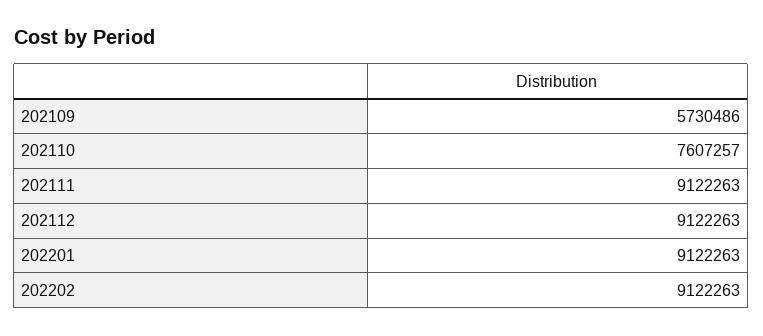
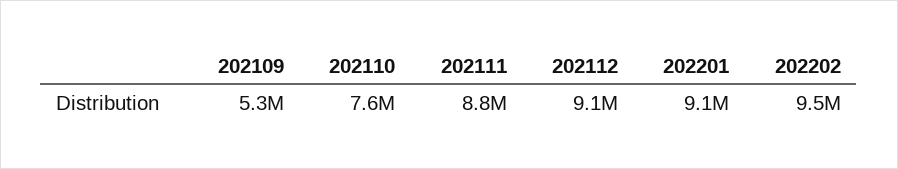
202109: 5730486 -> 5300000
202111: 9122263 -> 8800000
202202: 9122263 -> 9500000

